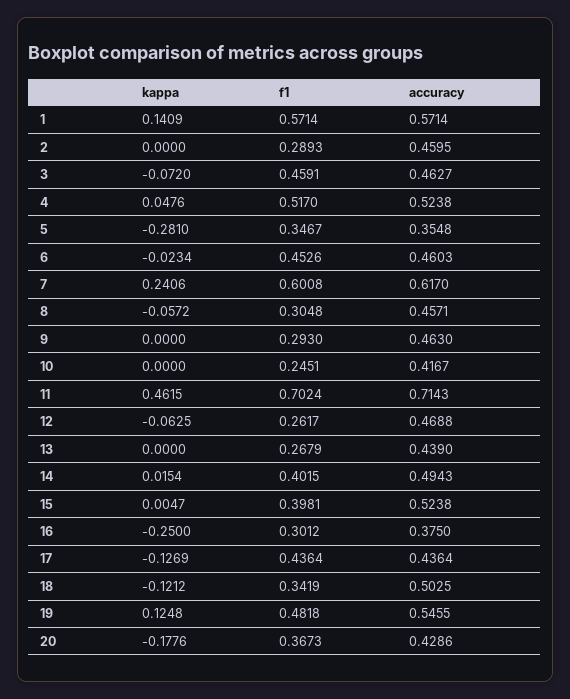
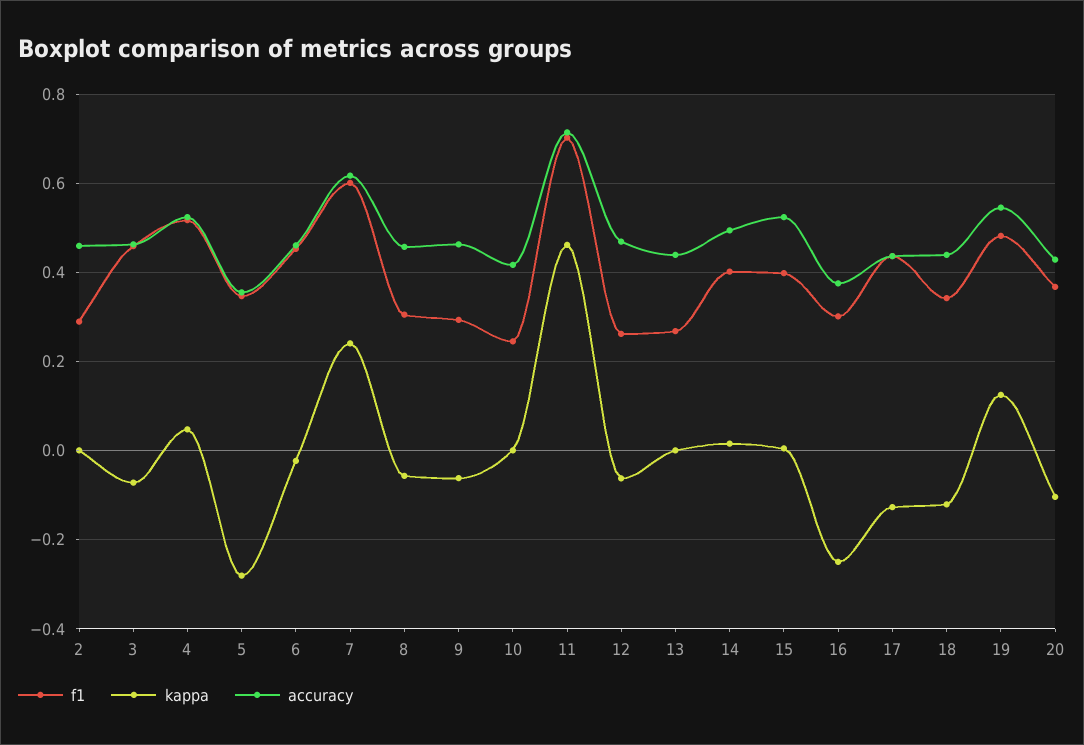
kappa, 1: 0.1409 -> none
f1, 1: 0.5714 -> none
accuracy, 1: 0.5714 -> none
kappa, 9: 0 -> -0.06
accuracy, 18: 0.5025 -> 0.44
kappa, 20: -0.1776 -> -0.1

